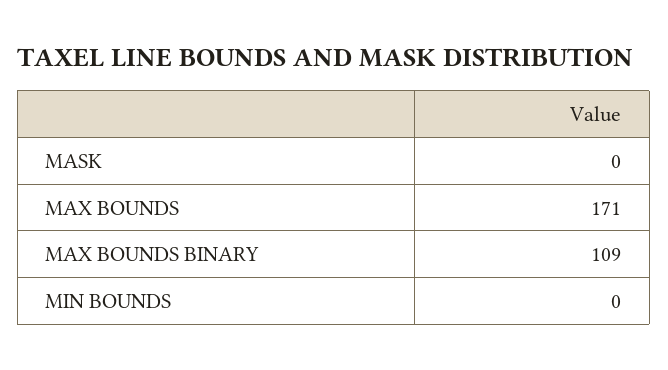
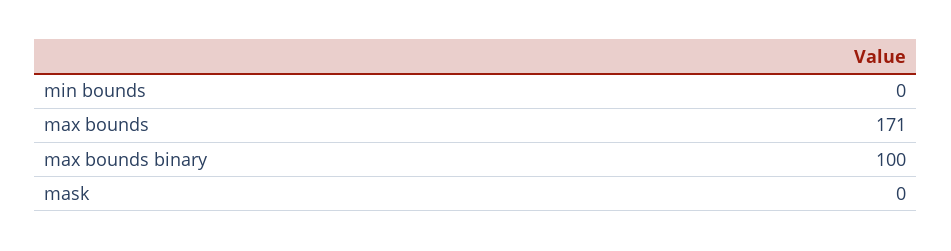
MAX BOUNDS BINARY: 109 -> 100

